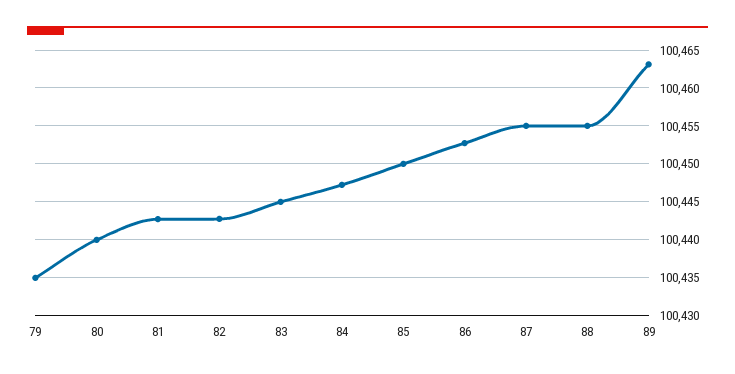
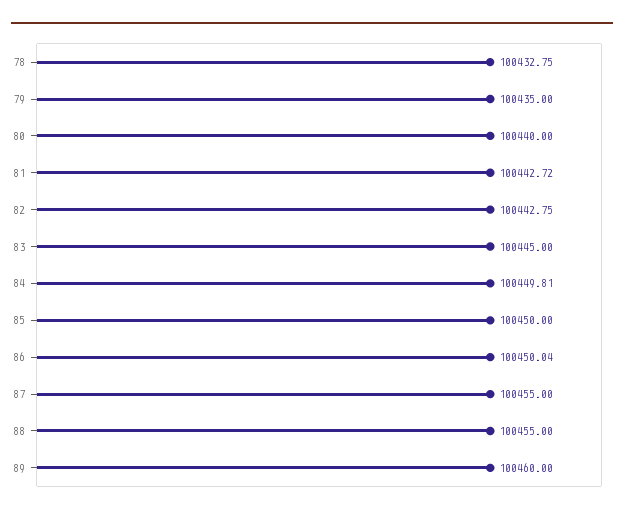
84: 100447 -> 100449.81
86: 100453 -> 100450.04
89: 100463 -> 100460
78: none -> 100432.75

